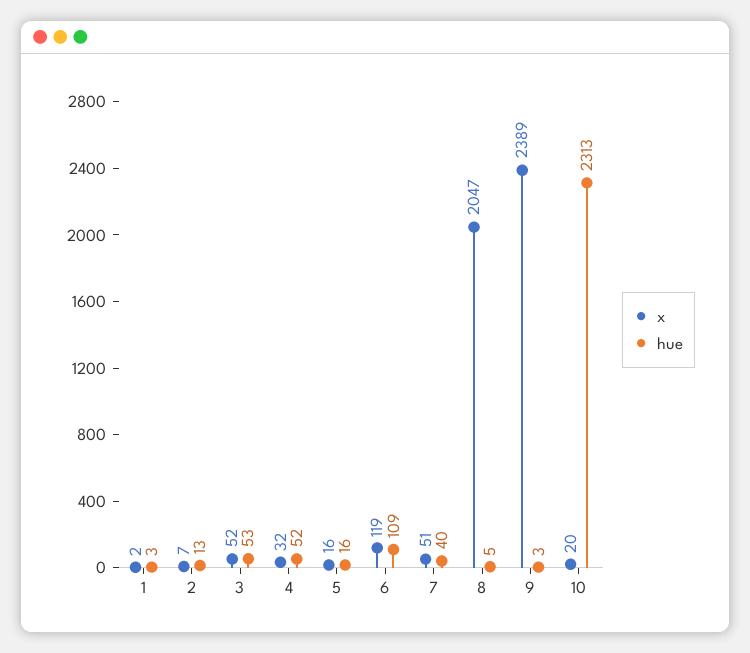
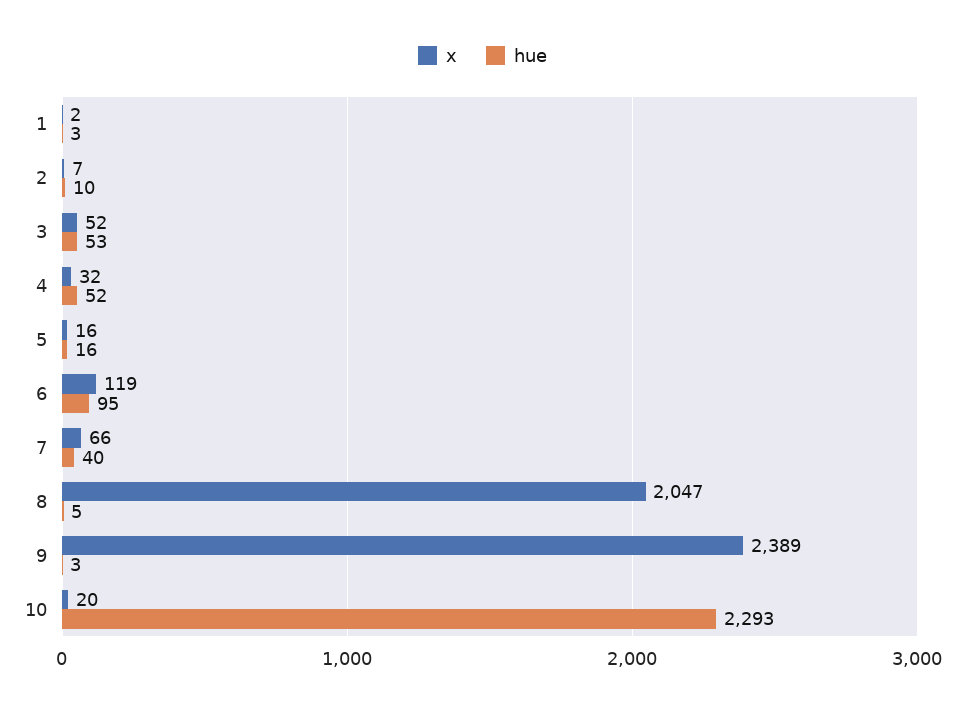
hue, 2: 13 -> 10
hue, 6: 109 -> 95
x, 7: 51 -> 66
hue, 10: 2313 -> 2293

